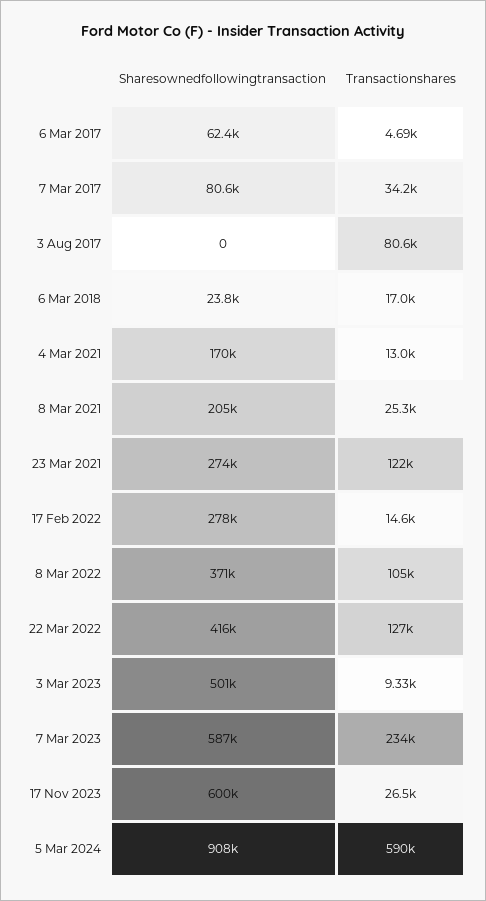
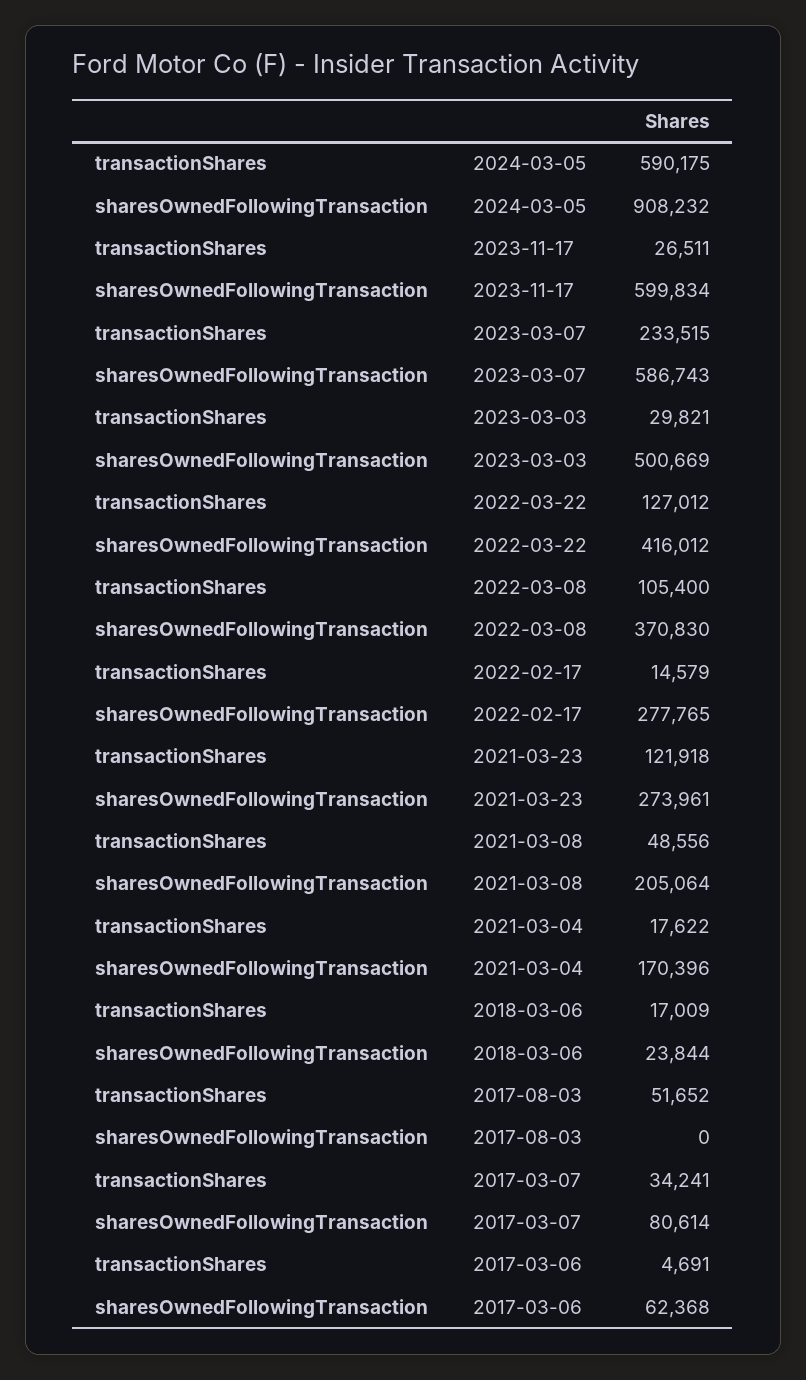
Transactionshares, 3 Aug 2017: 80600 -> 51652
Transactionshares, 4 Mar 2021: 13000 -> 17622
Transactionshares, 8 Mar 2021: 25300 -> 48556
Transactionshares, 3 Mar 2023: 9330 -> 29821

